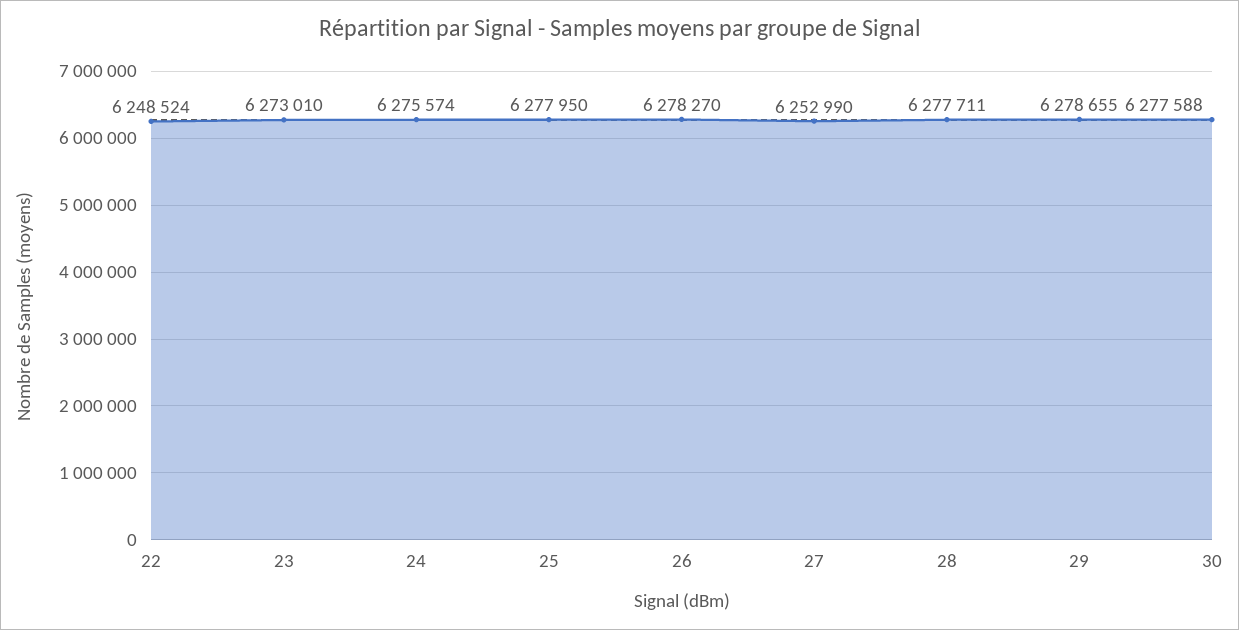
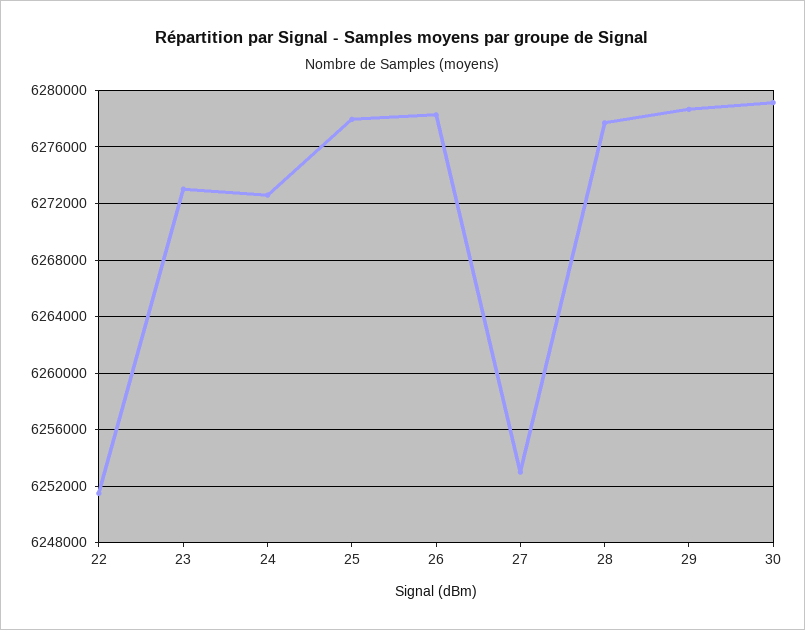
22: 6248524 -> 6251500
24: 6275574 -> 6272500
30: 6277588 -> 6279000

